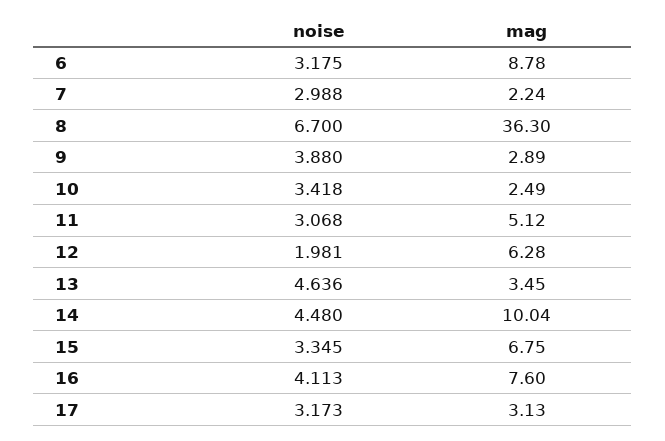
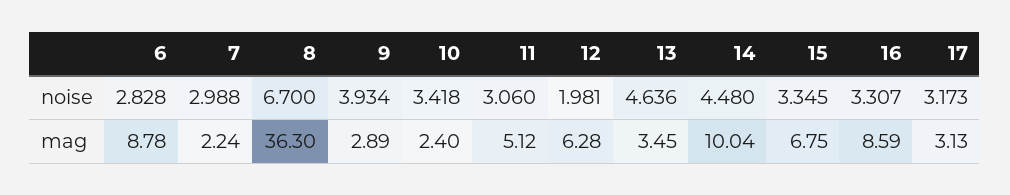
noise, 6: 3.175 -> 2.828
noise, 9: 3.88 -> 3.934
mag, 10: 2.49 -> 2.4
noise, 11: 3.068 -> 3.06
noise, 16: 4.113 -> 3.307
mag, 16: 7.6 -> 8.59

